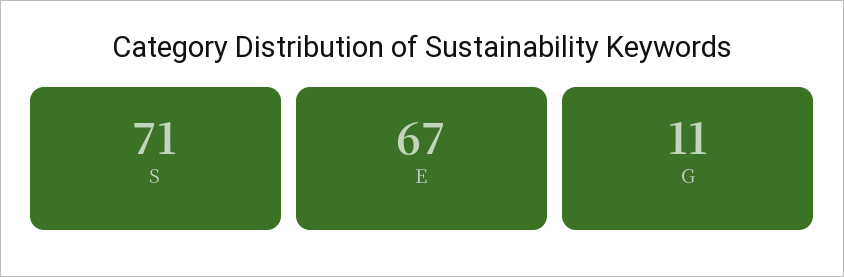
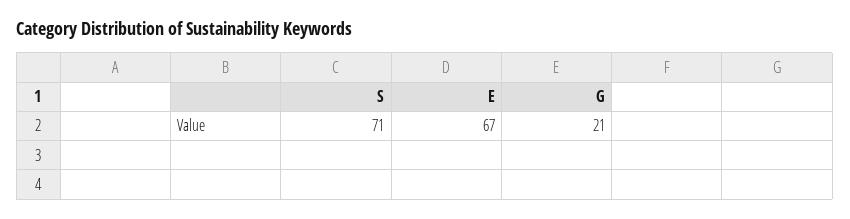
G: 11 -> 21

